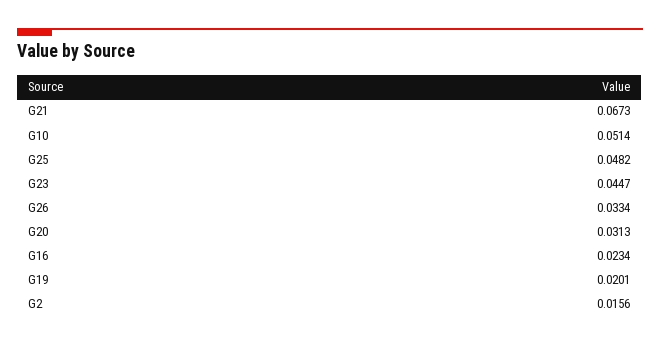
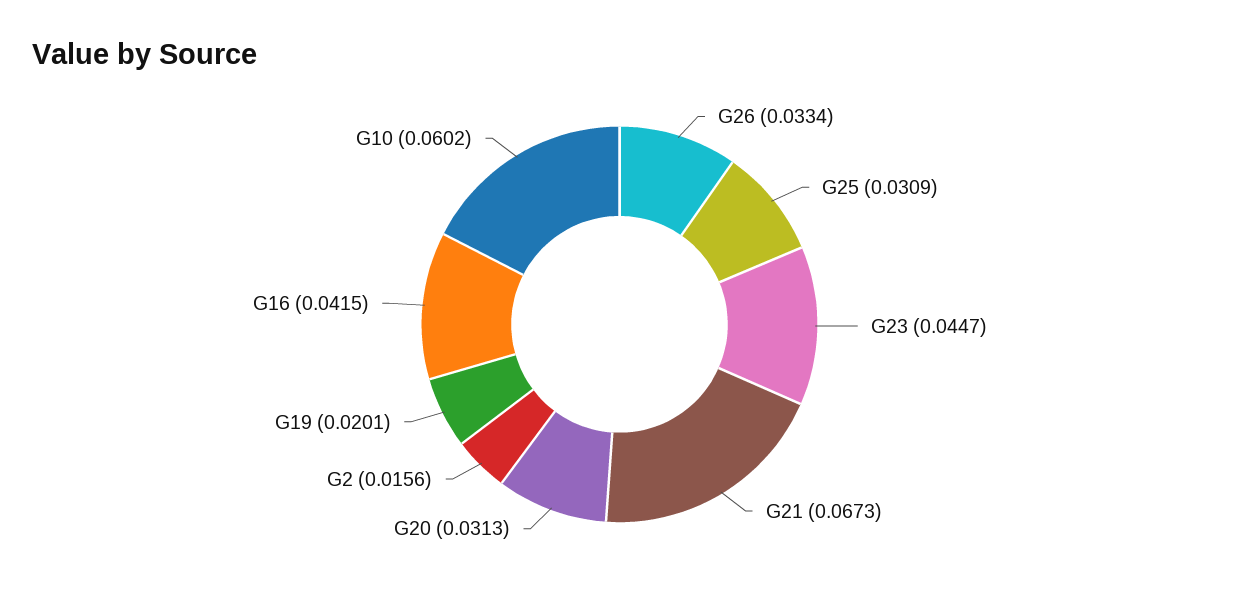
G10: 0.0514 -> 0.0602
G25: 0.0482 -> 0.0309
G16: 0.0234 -> 0.0415

